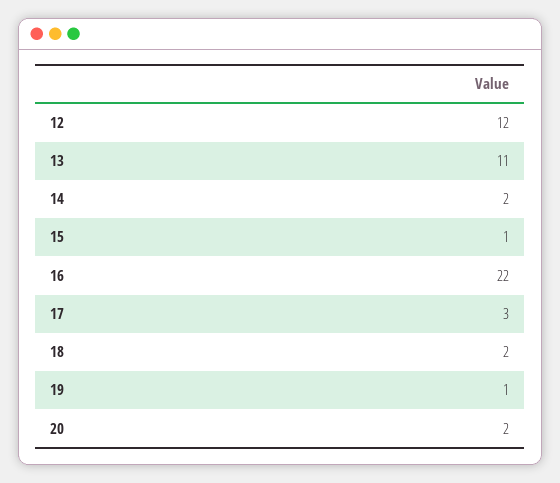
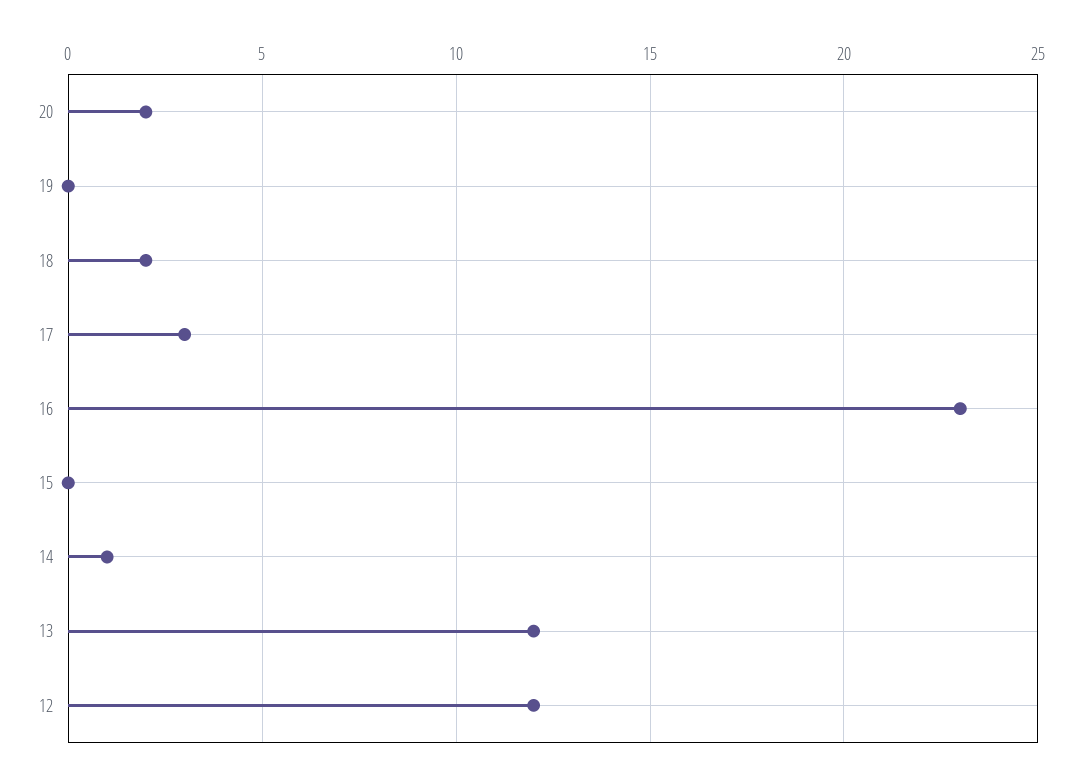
13: 11 -> 12
14: 2 -> 1
15: 1 -> 0
16: 22 -> 23
19: 1 -> 0

